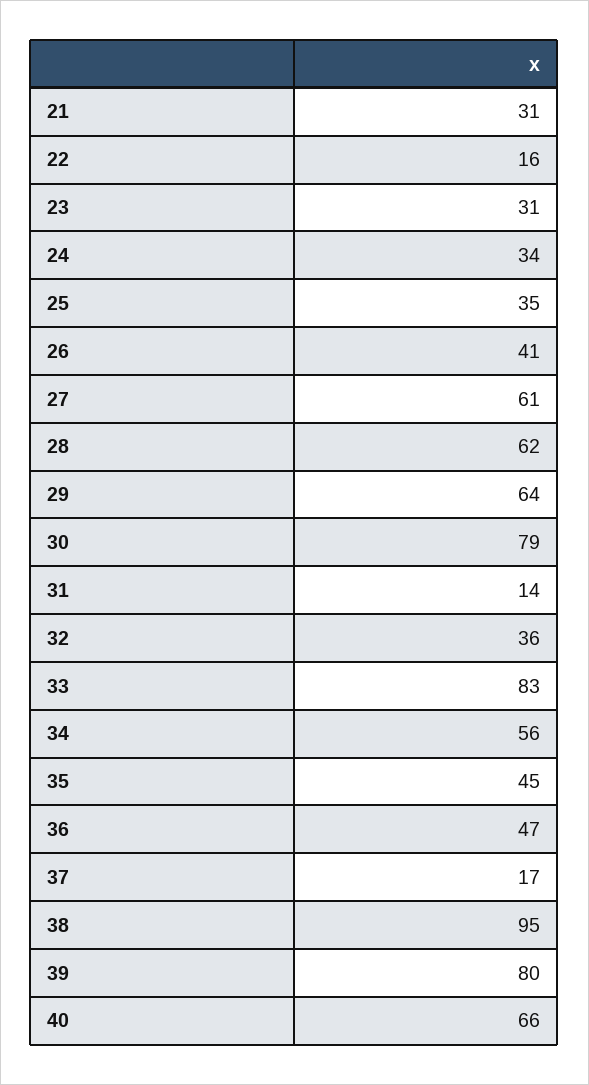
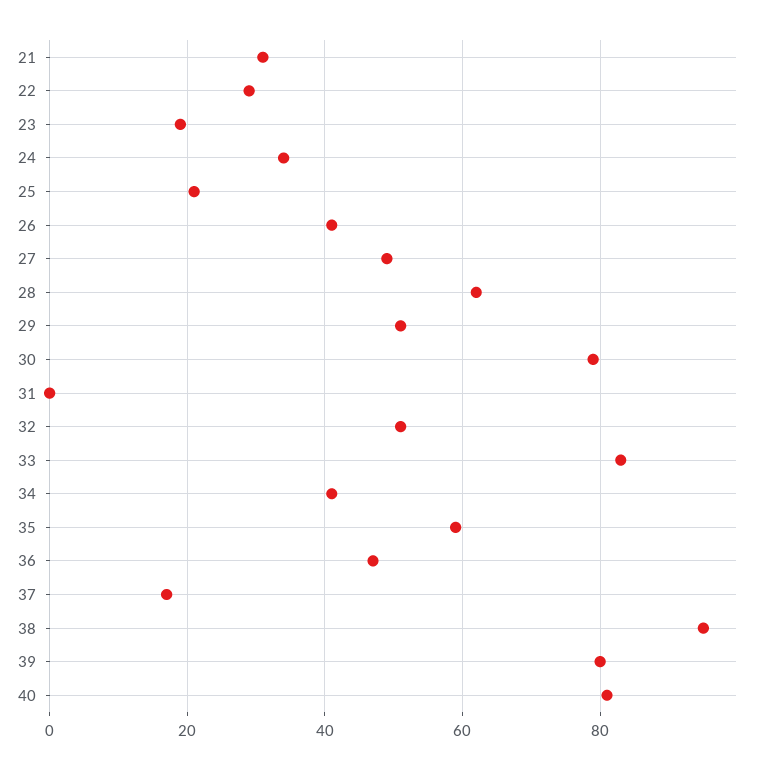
22: 16 -> 30
23: 31 -> 20
25: 35 -> 20
27: 61 -> 50
29: 64 -> 50
31: 14 -> 0
32: 36 -> 50
34: 56 -> 40
35: 45 -> 60
40: 66 -> 80

